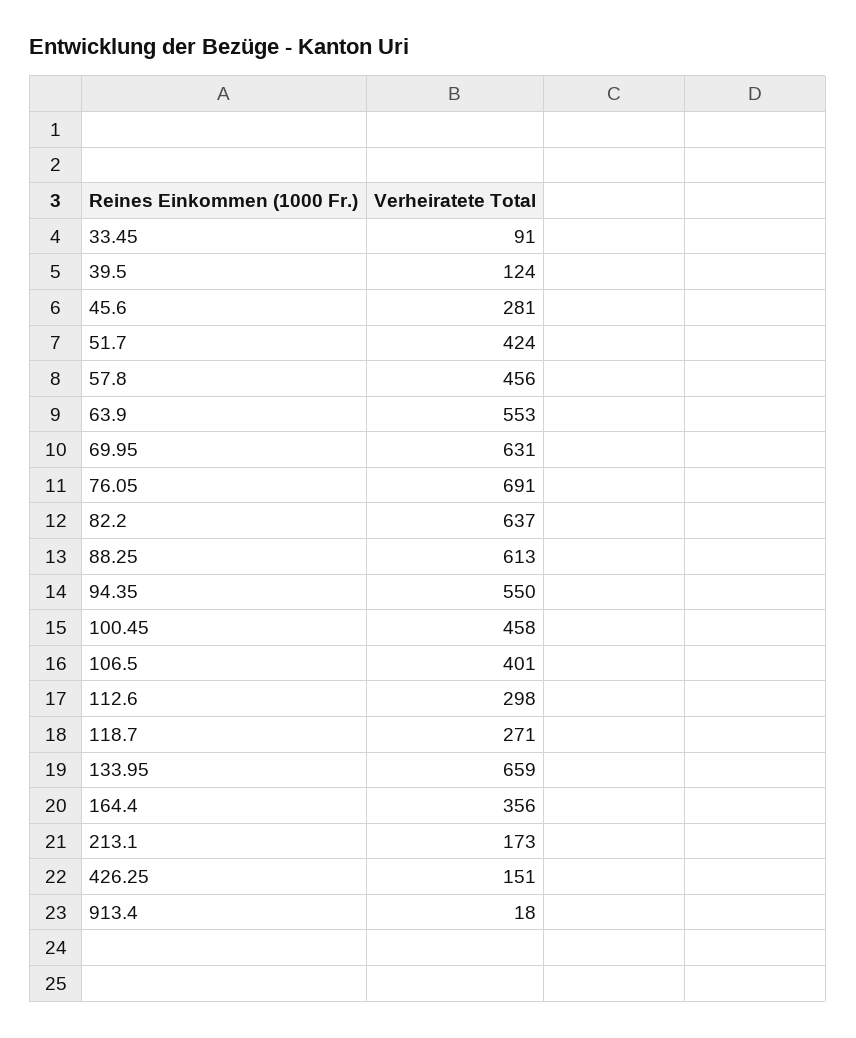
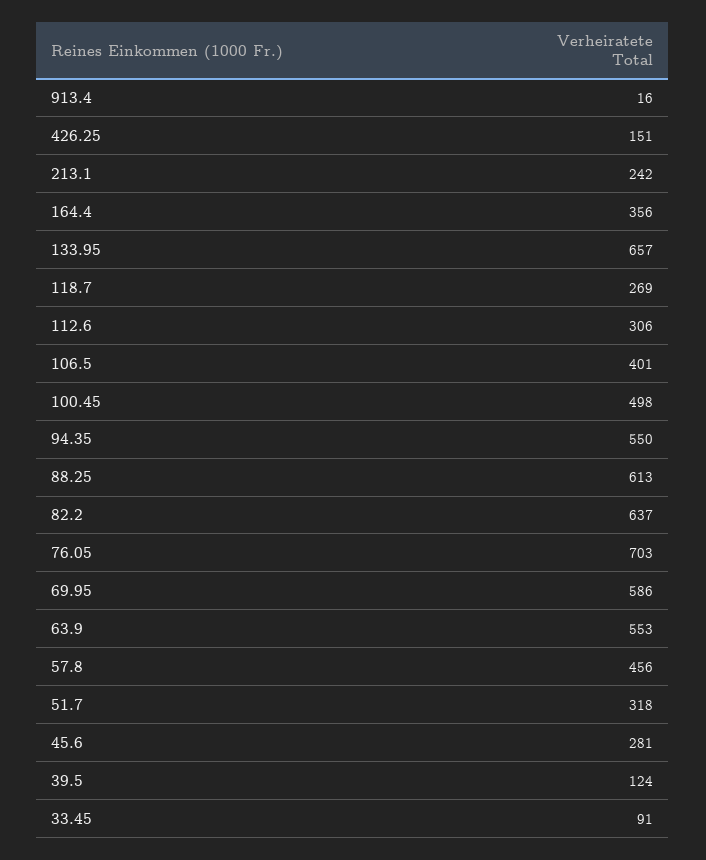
51.7: 424 -> 318
69.95: 631 -> 586
76.05: 691 -> 703
100.45: 458 -> 498
112.6: 298 -> 306
118.7: 271 -> 269
133.95: 659 -> 657
213.1: 173 -> 242
913.4: 18 -> 16

